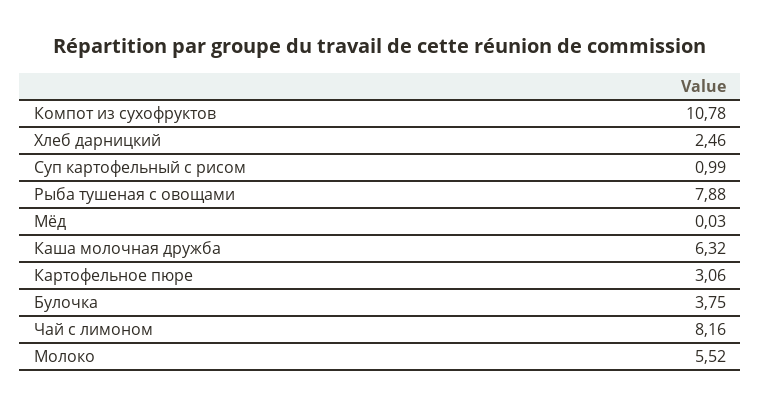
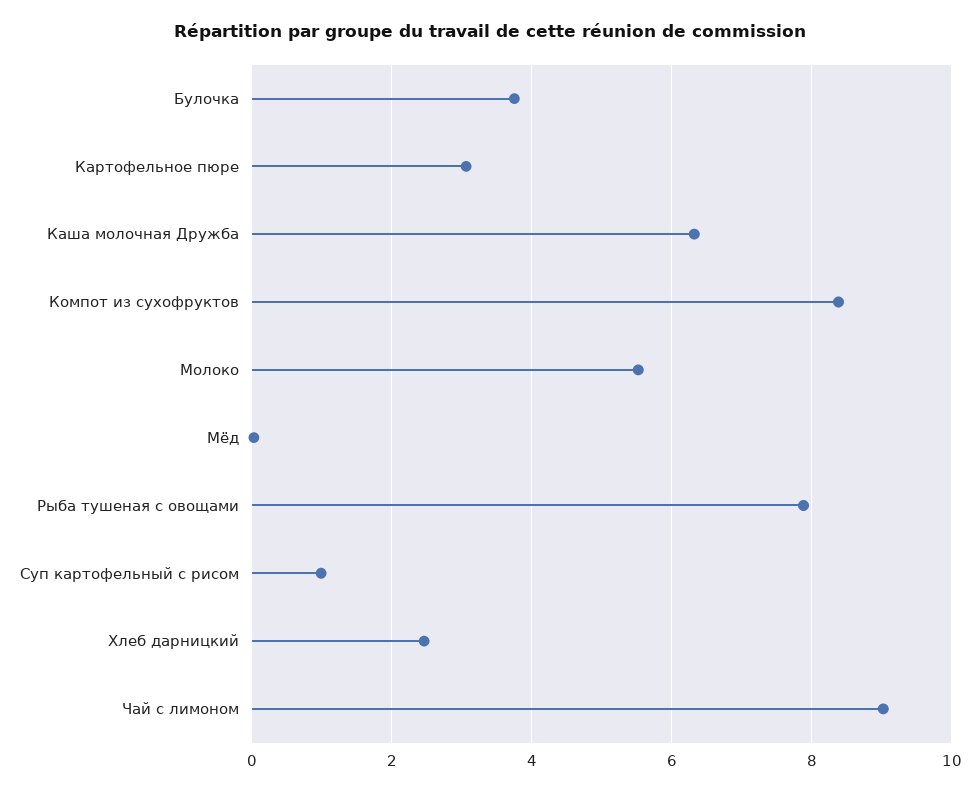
Компот из сухофруктов: 10.78 -> 8.4
Чай с лимоном: 8.16 -> 9

